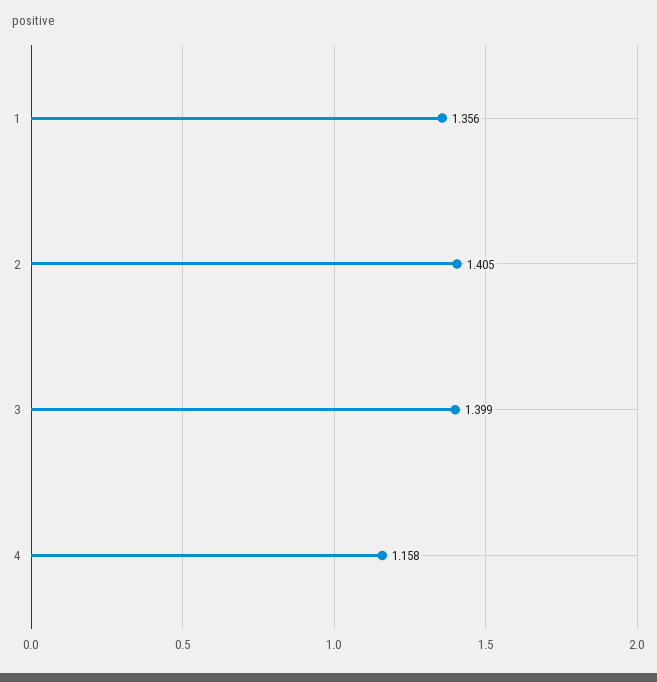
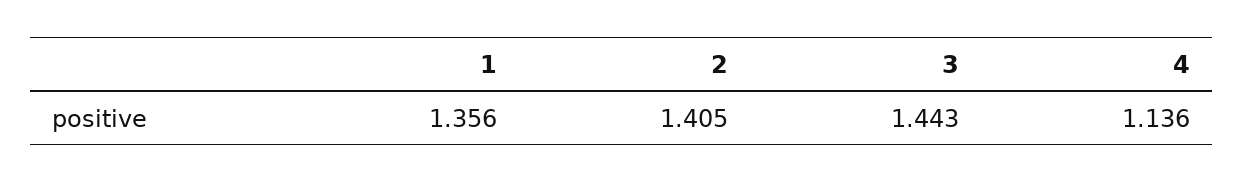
3: 1.399 -> 1.443
4: 1.158 -> 1.136

